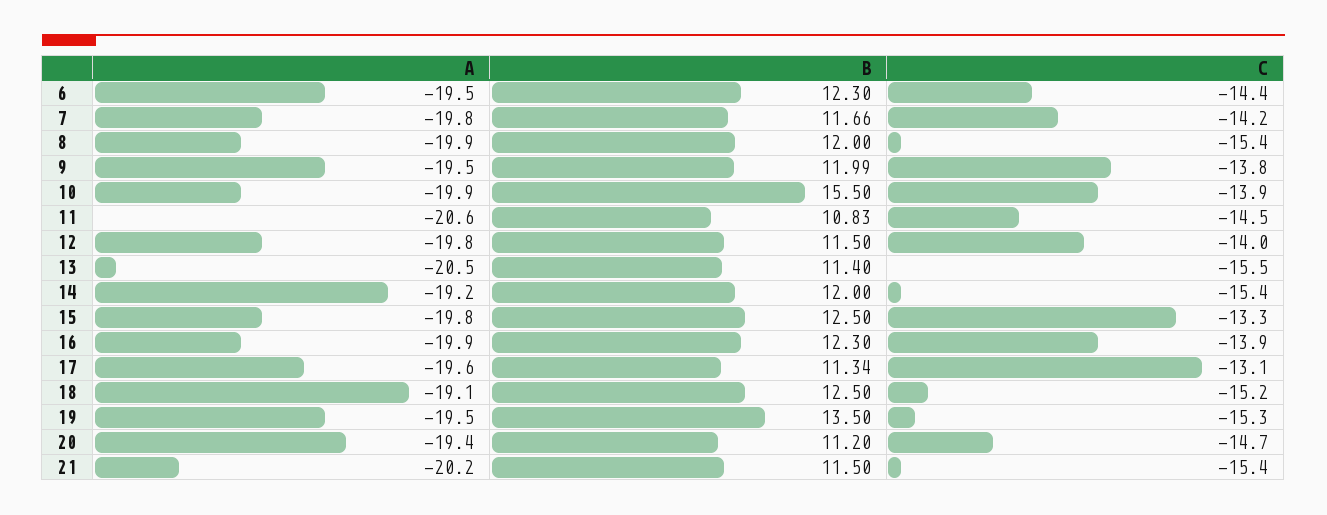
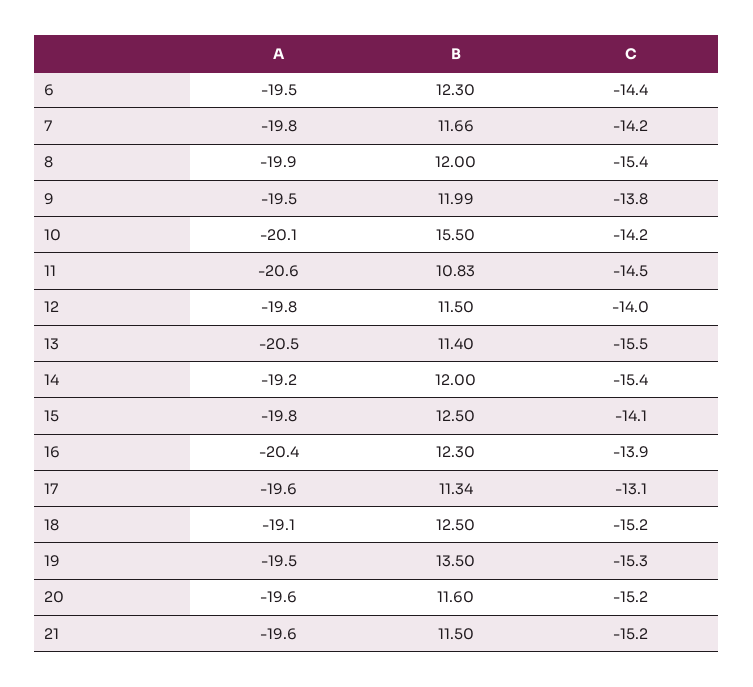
A, 10: -19.9 -> -20.1
C, 10: -13.9 -> -14.2
C, 15: -13.3 -> -14.1
A, 16: -19.9 -> -20.4
A, 20: -19.4 -> -19.6
B, 20: 11.2 -> 11.6
C, 20: -14.7 -> -15.2
A, 21: -20.2 -> -19.6
C, 21: -15.4 -> -15.2

